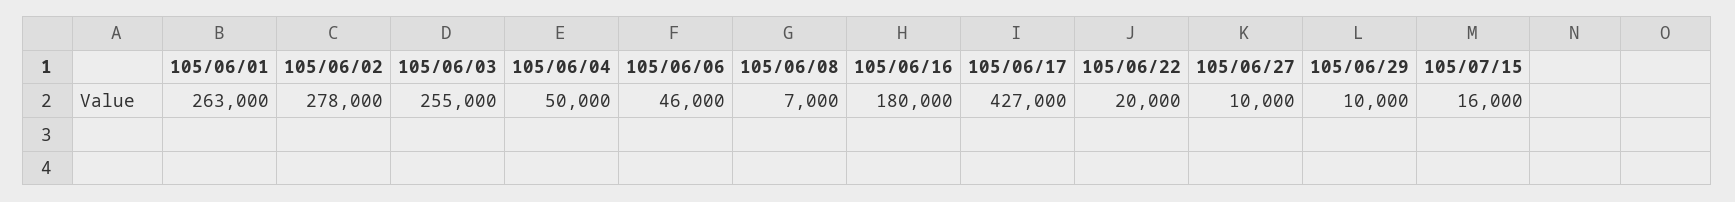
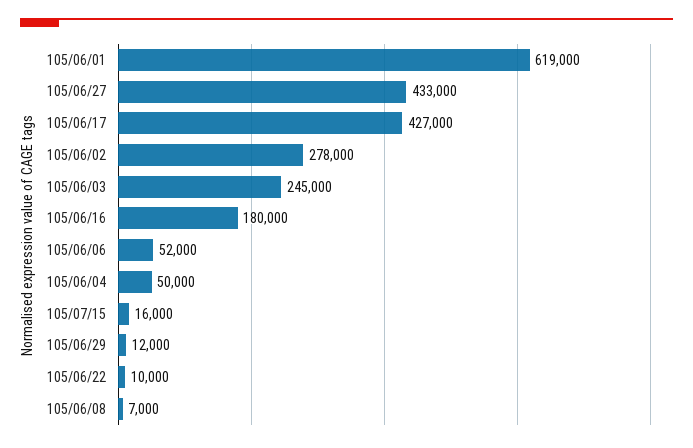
105/06/01: 263000 -> 619000
105/06/03: 255000 -> 245000
105/06/06: 46000 -> 52000
105/06/22: 20000 -> 10000
105/06/27: 10000 -> 433000
105/06/29: 10000 -> 12000

